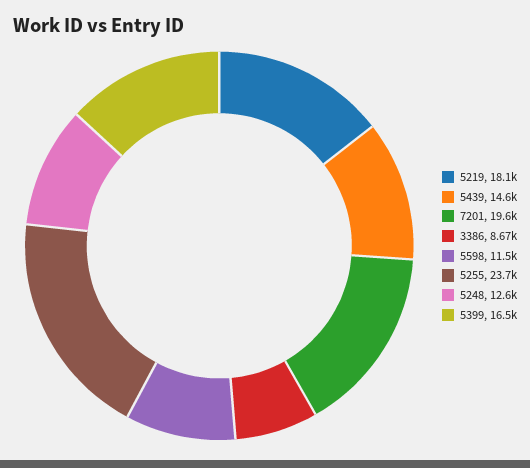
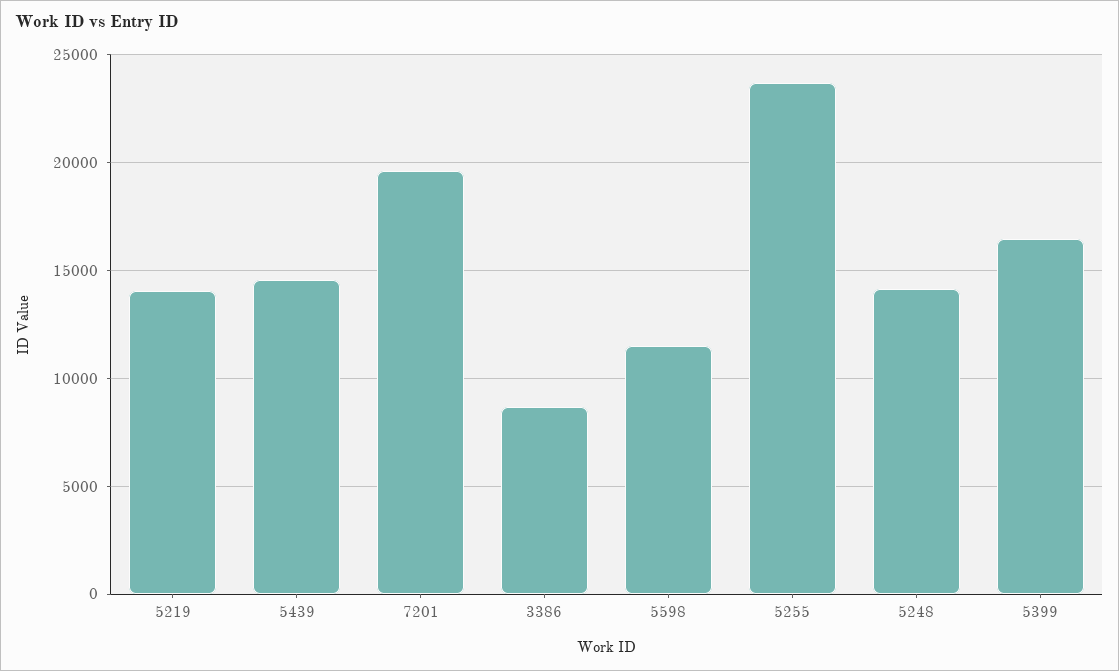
5219: 18100 -> 14000
5248: 12600 -> 14000

